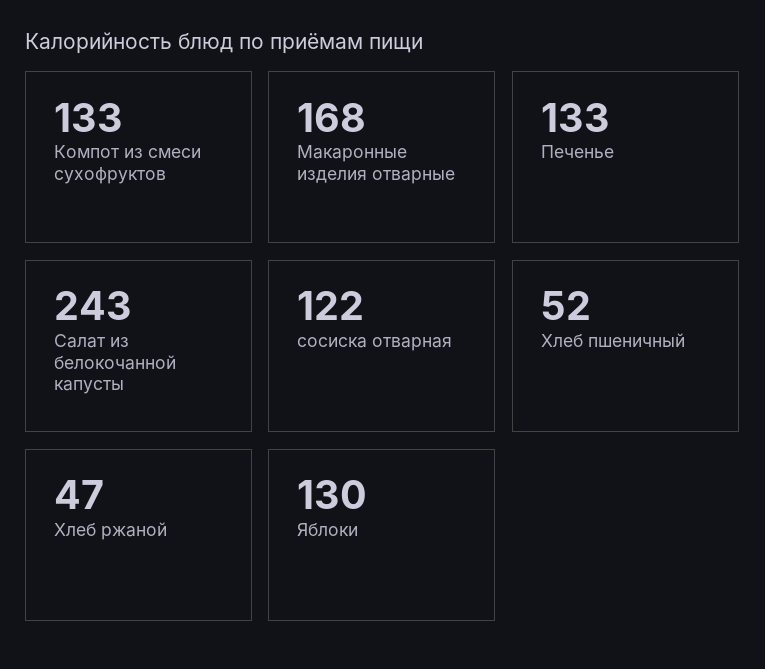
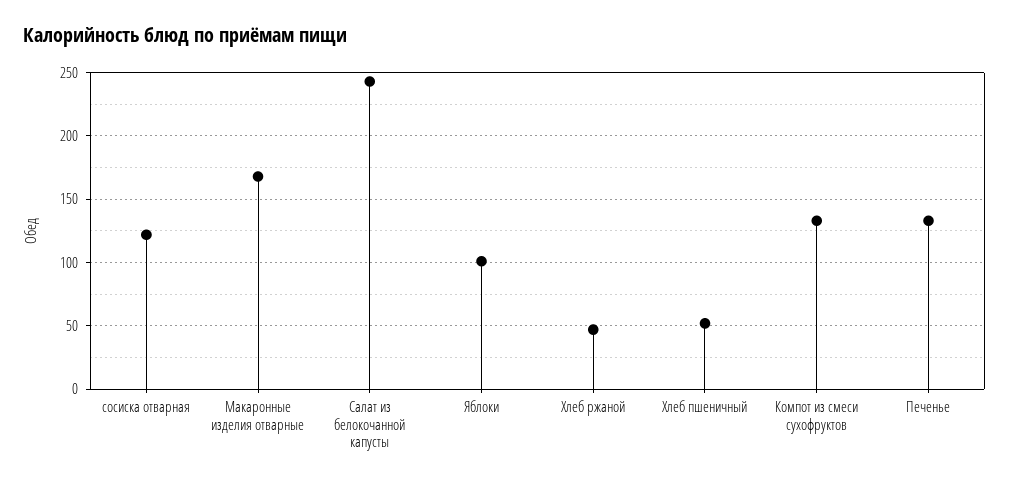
Яблоки: 130 -> 100

